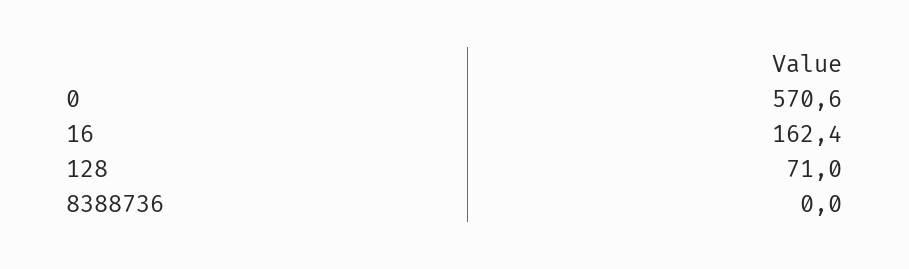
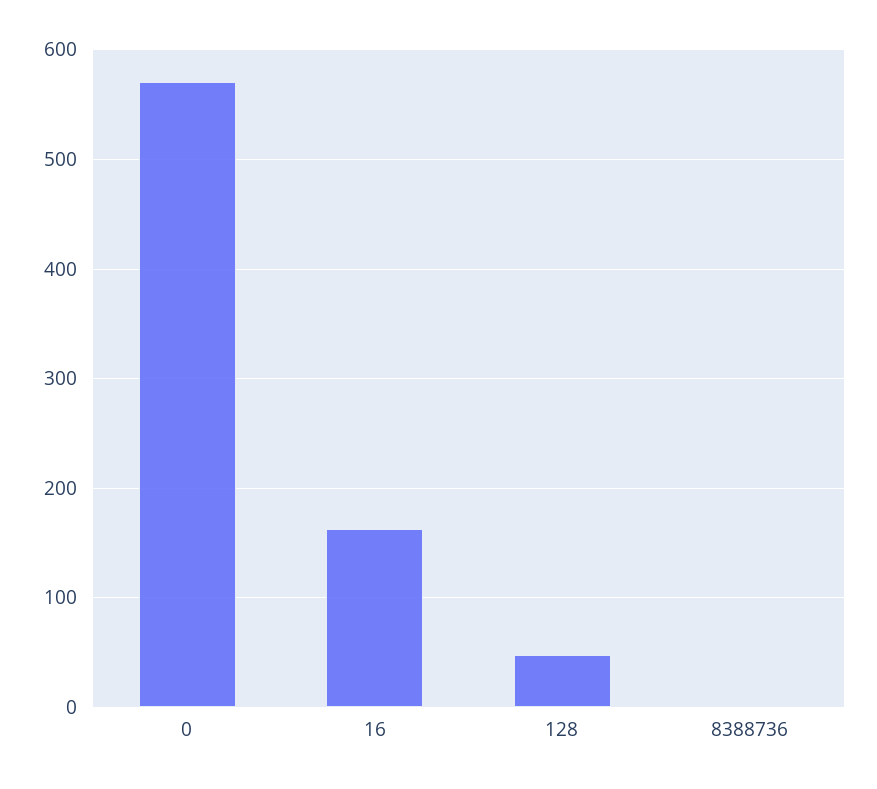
128: 71 -> 50

